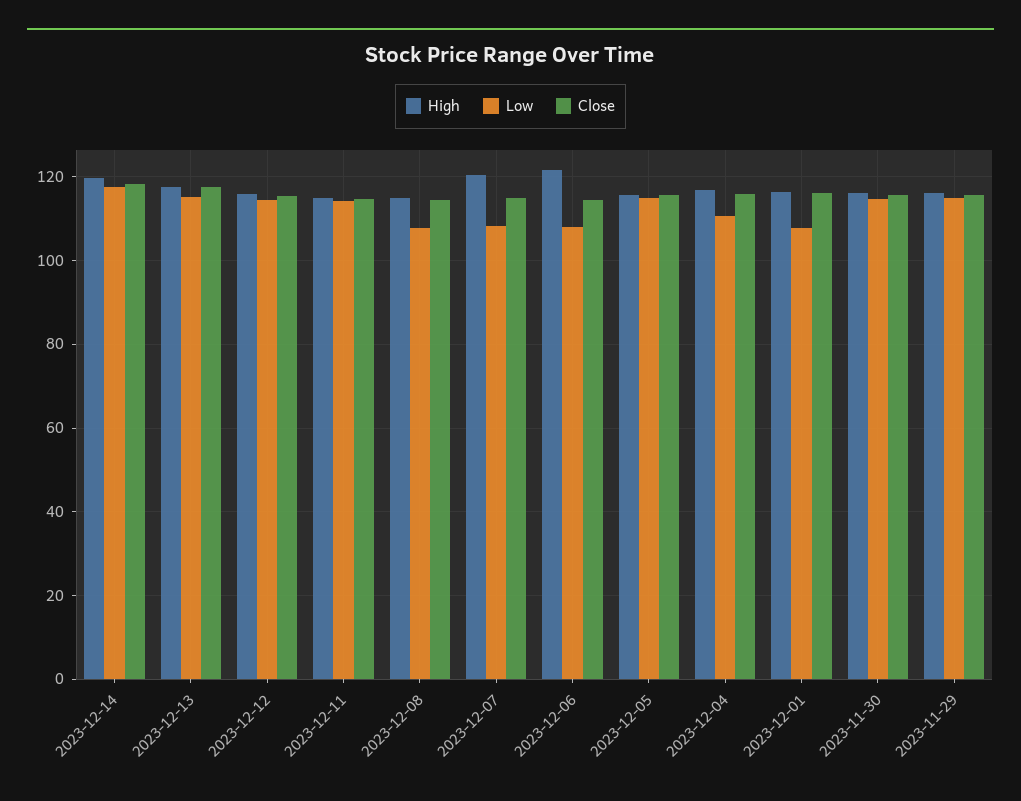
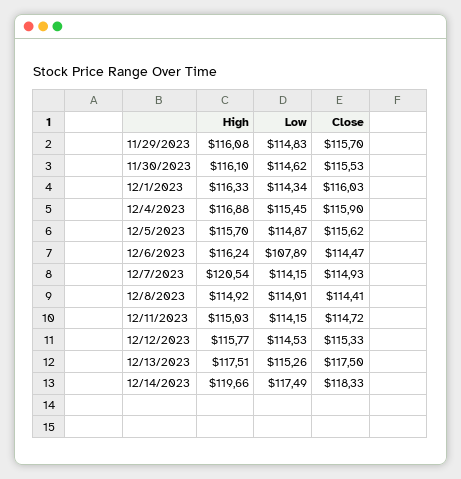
Low, 2023-12-08: 108 -> 114.01
Low, 2023-12-07: 108 -> 114.15
High, 2023-12-06: 122 -> 116.24
Low, 2023-12-04: 110 -> 115.45
Low, 2023-12-01: 108 -> 114.34

